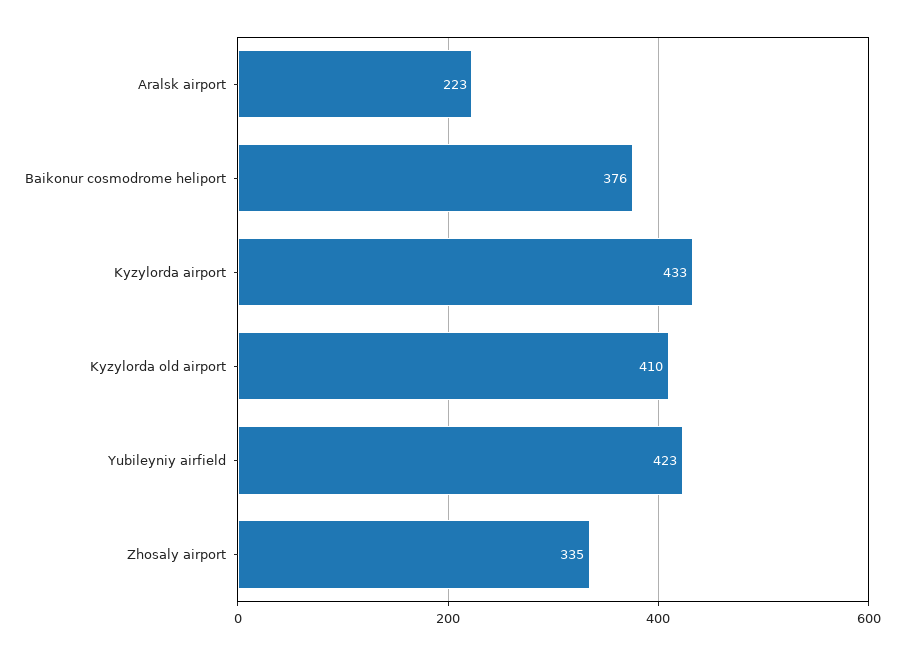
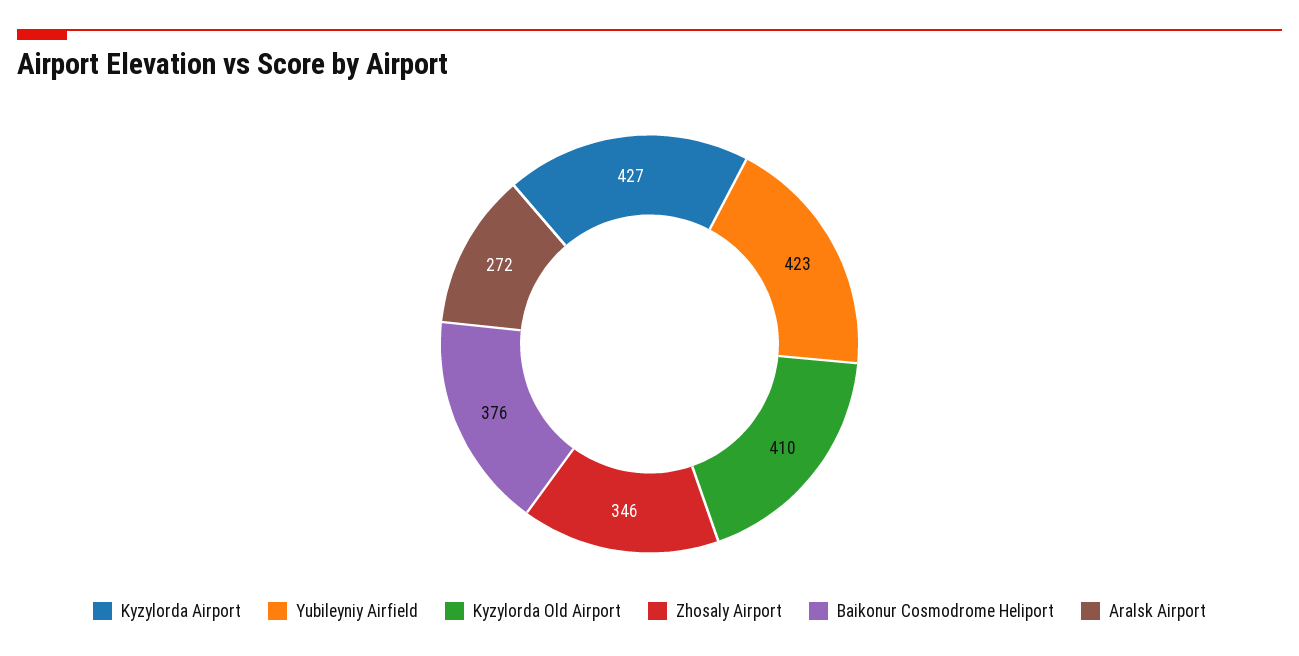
Aralsk airport: 223 -> 272
Kyzylorda airport: 433 -> 427
Zhosaly airport: 335 -> 346

